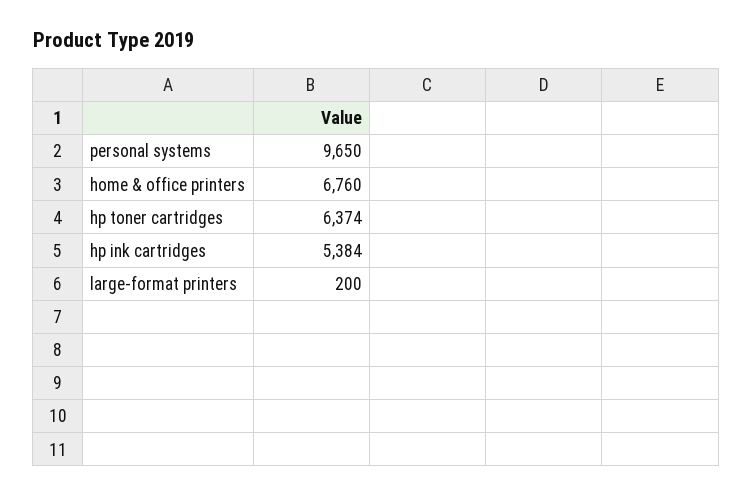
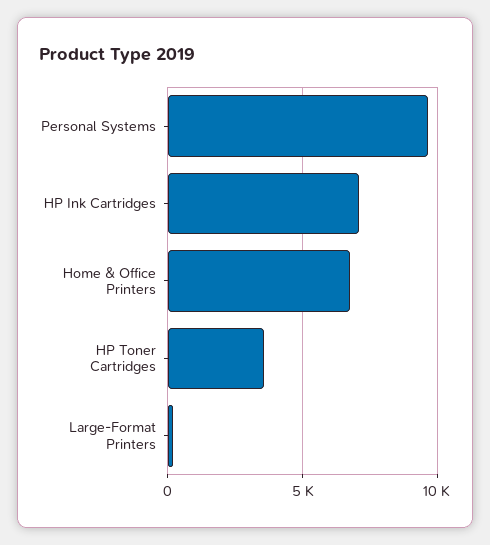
hp toner cartridges: 6374 -> 3500
hp ink cartridges: 5384 -> 7000

